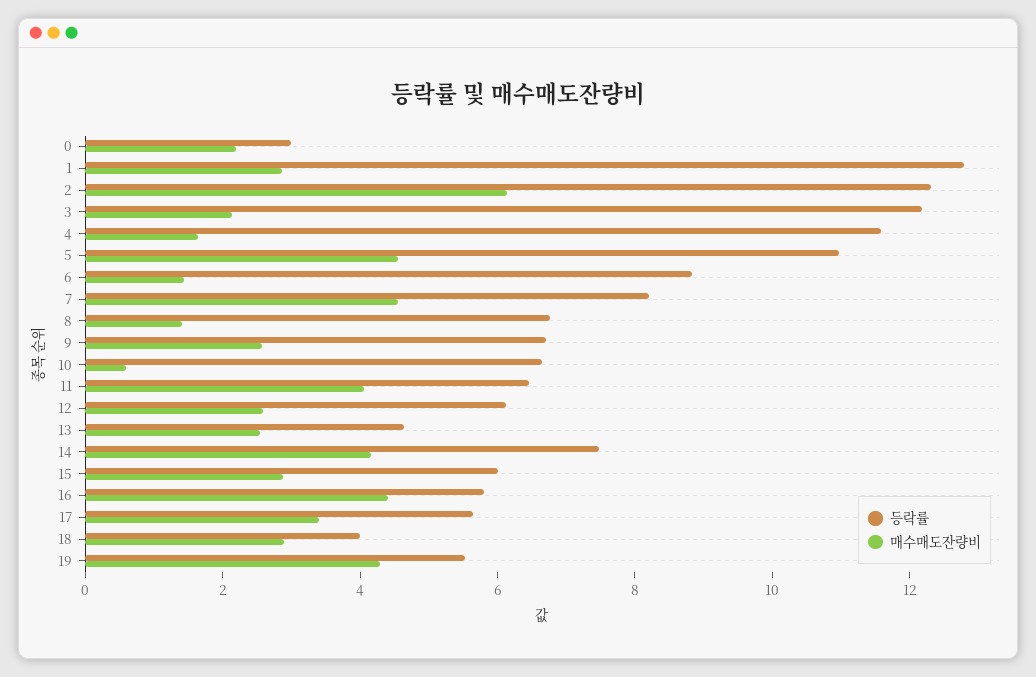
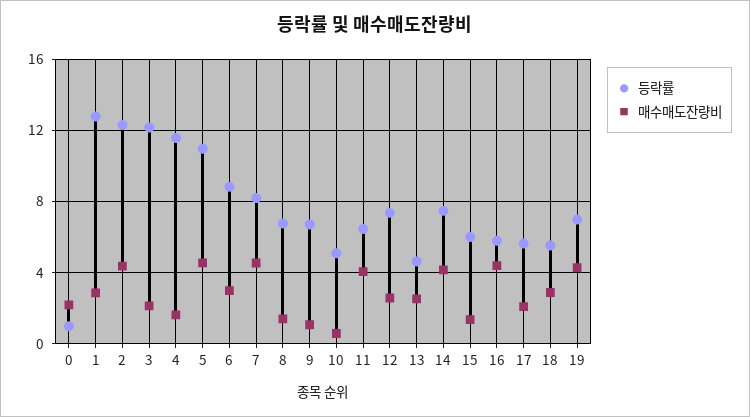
등락률, 0: 3 -> 1
매수매도잔량비, 2: 6 -> 4.5
매수매도잔량비, 6: 1.5 -> 3
매수매도잔량비, 9: 2.5 -> 1
등락률, 10: 6.5 -> 5
등락률, 12: 6 -> 7.5
매수매도잔량비, 15: 3 -> 1.5
매수매도잔량비, 17: 3.5 -> 2
등락률, 18: 4 -> 5.5
등락률, 19: 5.5 -> 7

